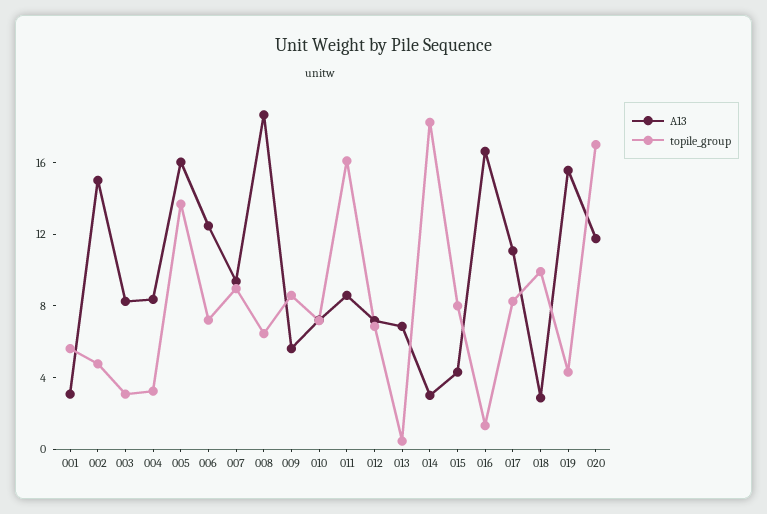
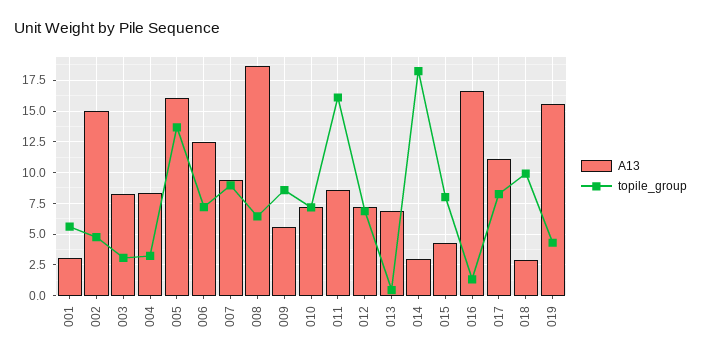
A13, 020: 12 -> none
topile_group, 020: 17 -> none

